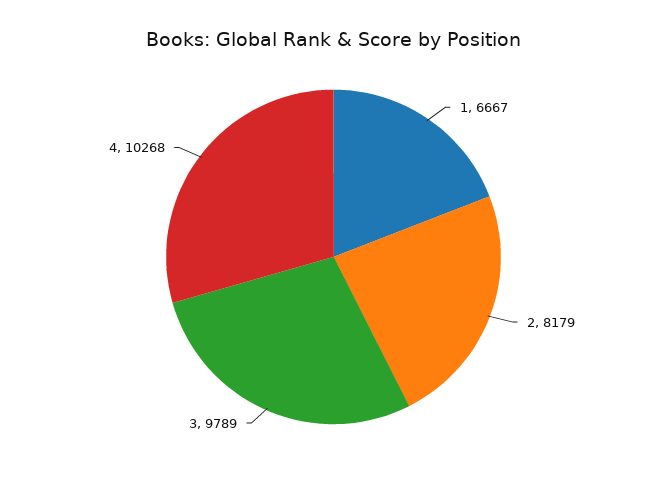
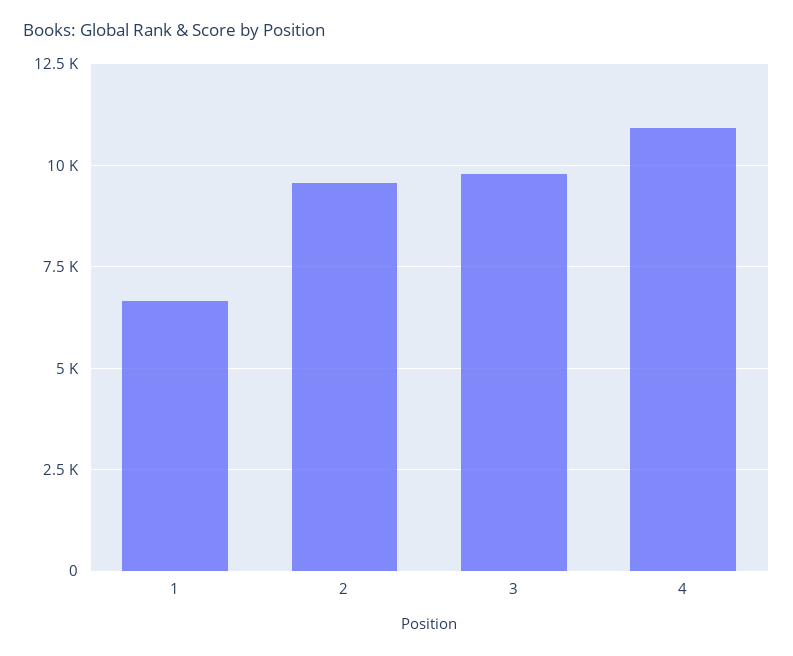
2: 8179 -> 9500
4: 10268 -> 11000

